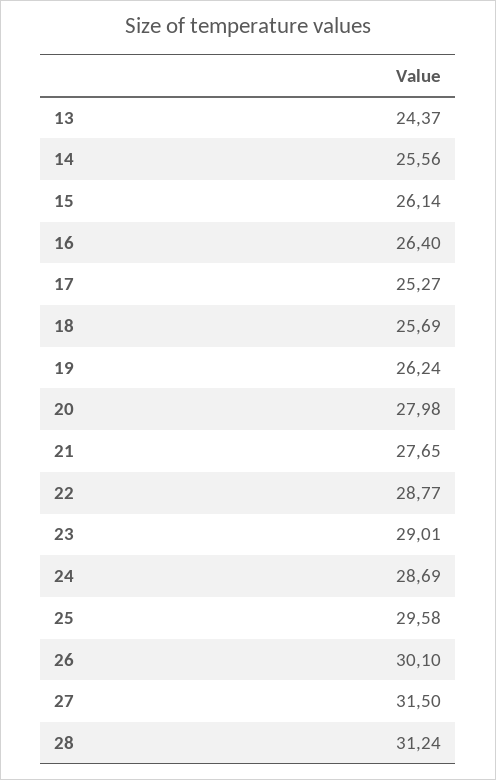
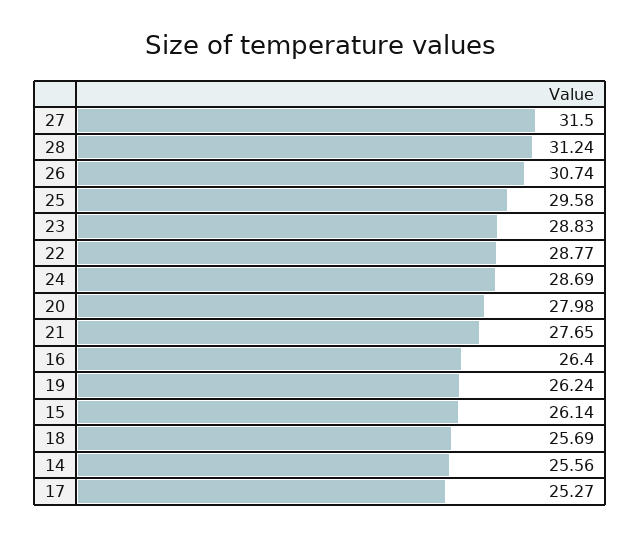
13: 24.37 -> none
23: 29.01 -> 28.83
26: 30.1 -> 30.74

